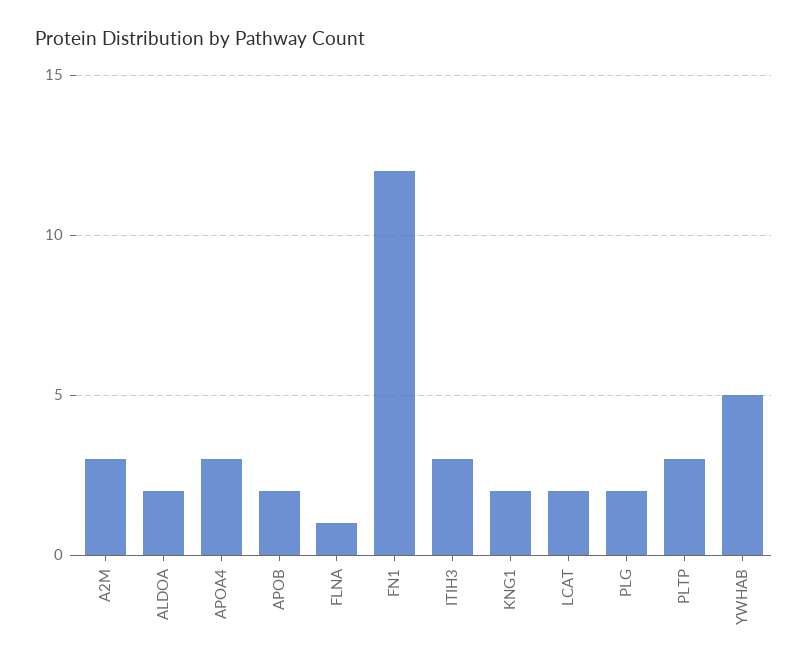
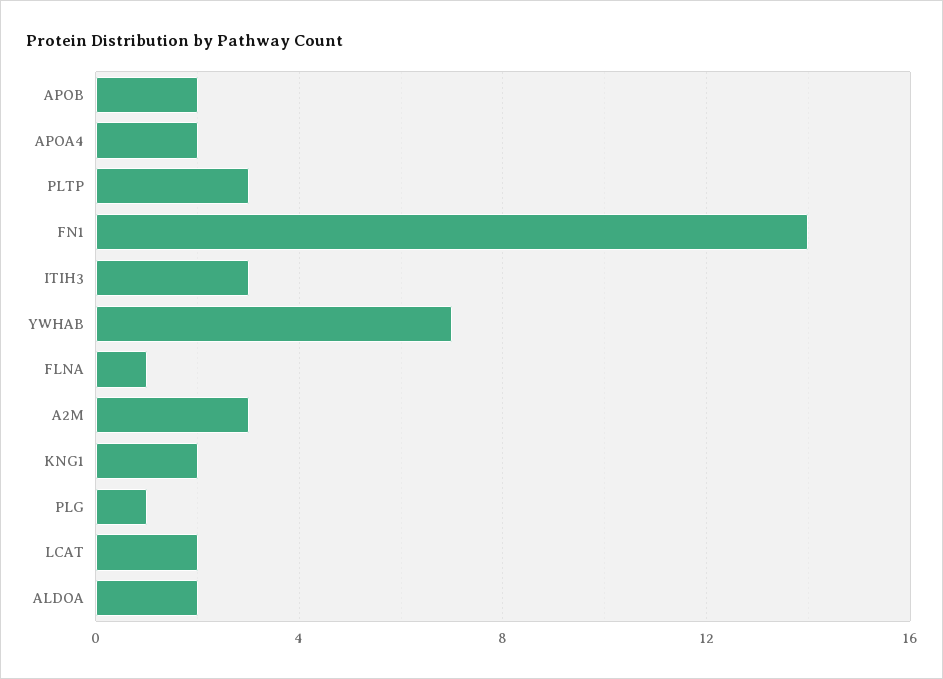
APOA4: 3 -> 2
FN1: 12 -> 14
PLG: 2 -> 1
YWHAB: 5 -> 7

